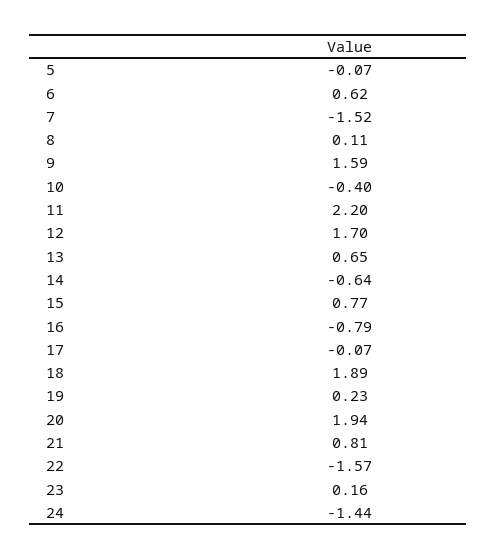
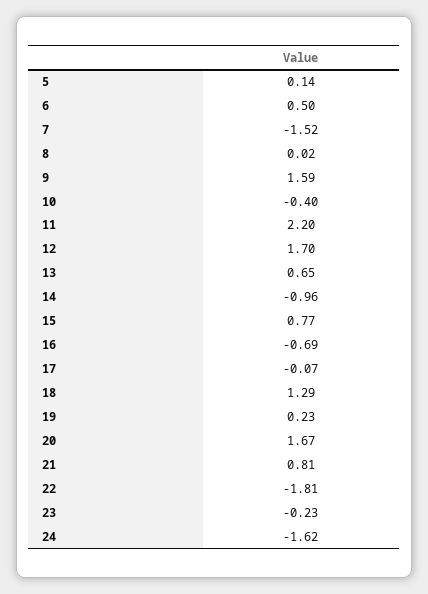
5: -0.07 -> 0.14
6: 0.62 -> 0.5
8: 0.11 -> 0.02
14: -0.64 -> -0.96
16: -0.79 -> -0.69
18: 1.89 -> 1.29
20: 1.94 -> 1.67
22: -1.57 -> -1.81
23: 0.16 -> -0.23
24: -1.44 -> -1.62

